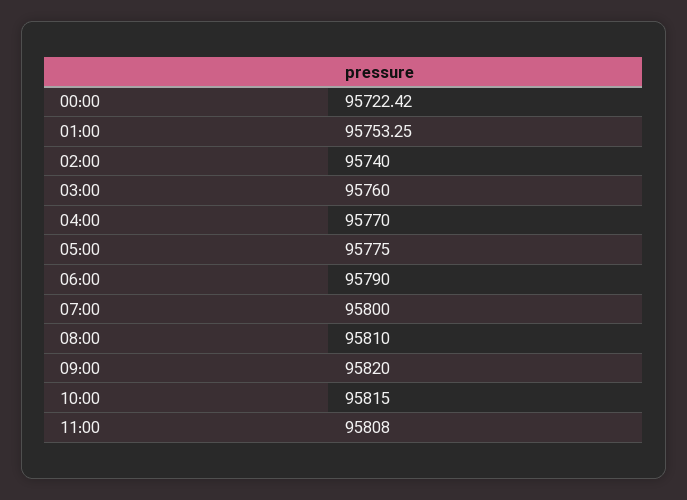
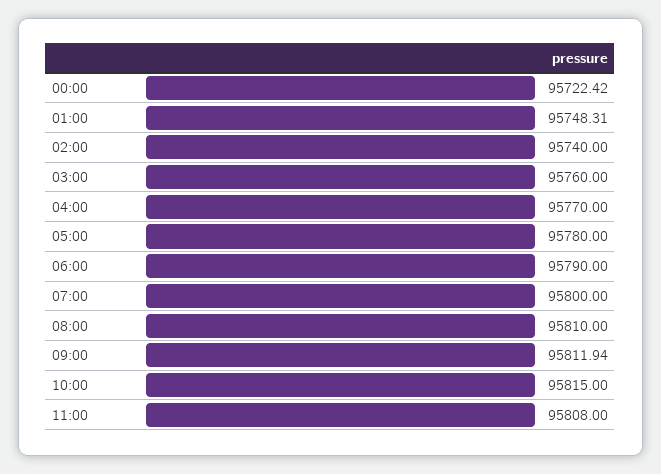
01:00: 95753.25 -> 95748.31
05:00: 95775 -> 95780
09:00: 95820 -> 95811.94

